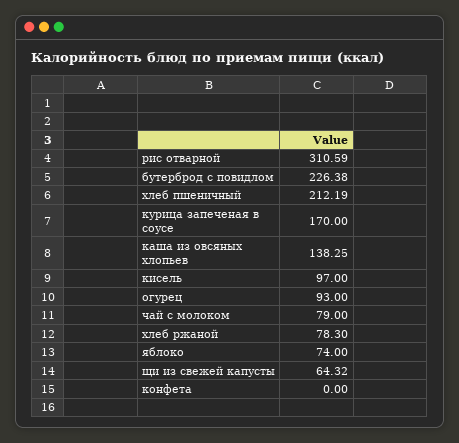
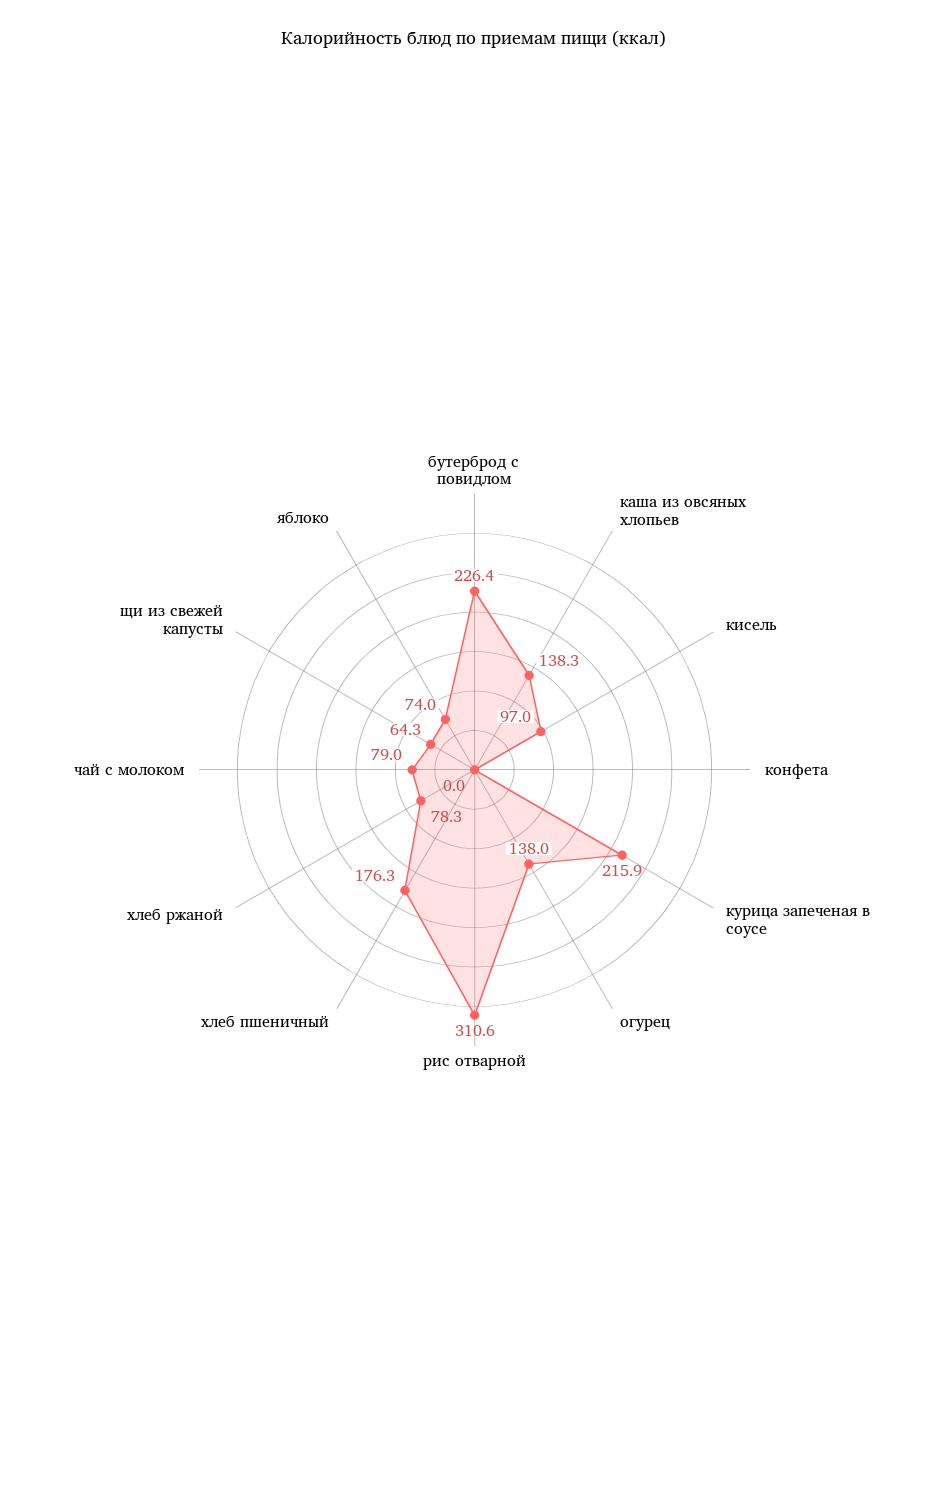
хлеб пшеничный: 212.19 -> 176.3
курица запеченая в соусе: 170 -> 215.9
огурец: 93 -> 138

